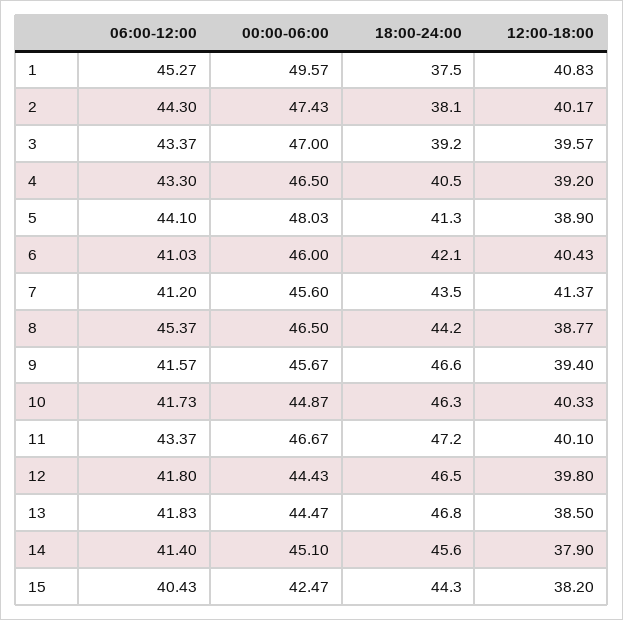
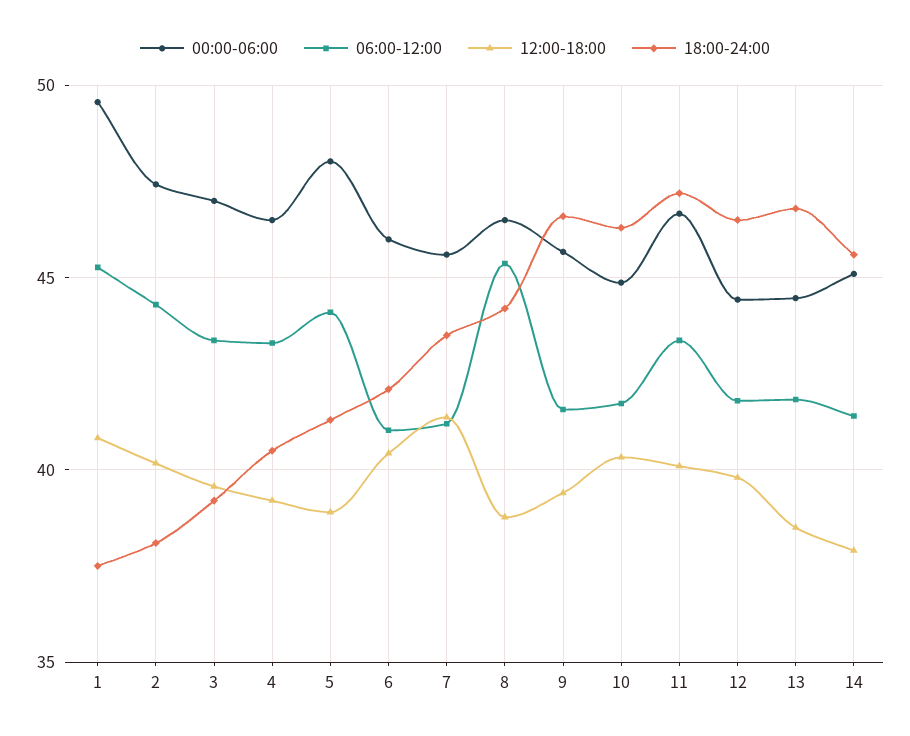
06:00-12:00, 15: 40.43 -> none
00:00-06:00, 15: 42.47 -> none
18:00-24:00, 15: 44.3 -> none
12:00-18:00, 15: 38.2 -> none

